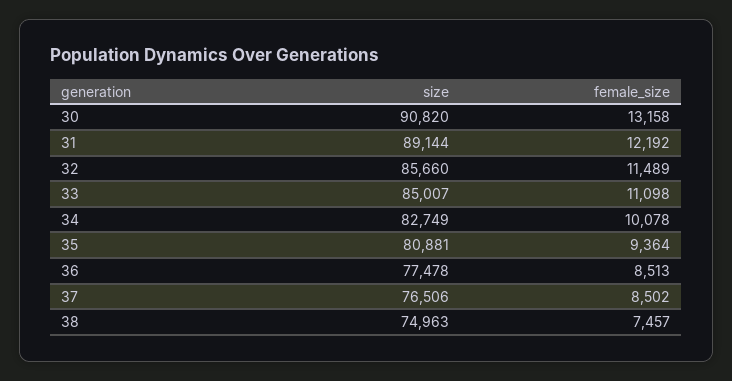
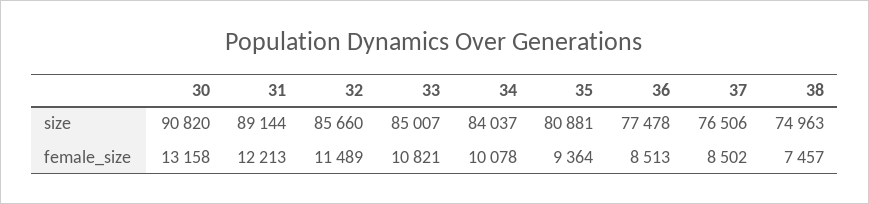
female_size, 31: 12192 -> 12213
female_size, 33: 11098 -> 10821
size, 34: 82749 -> 84037

